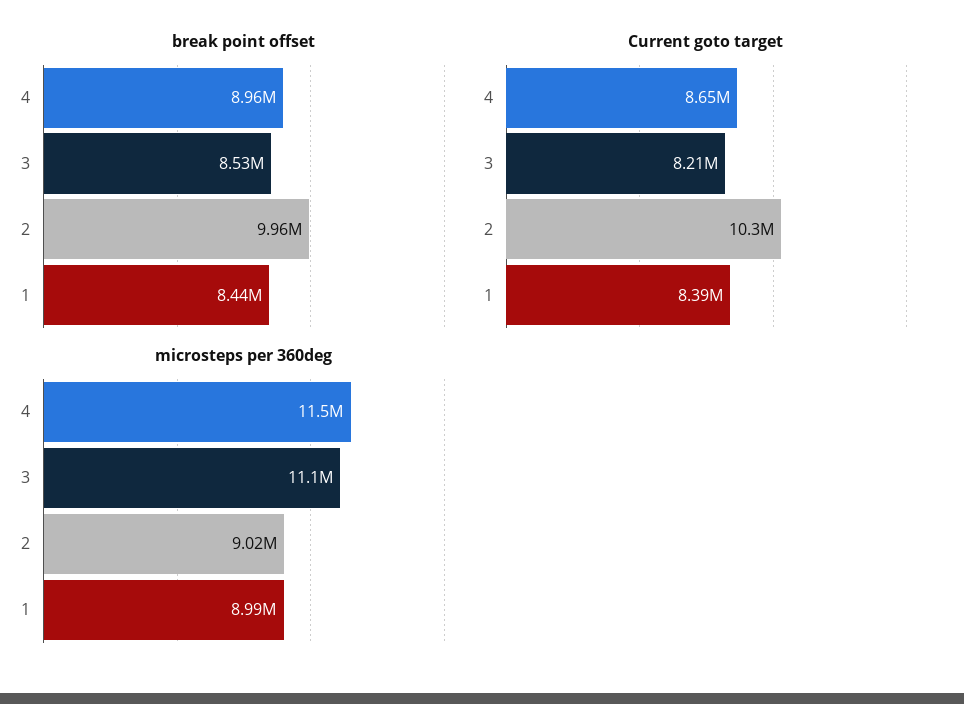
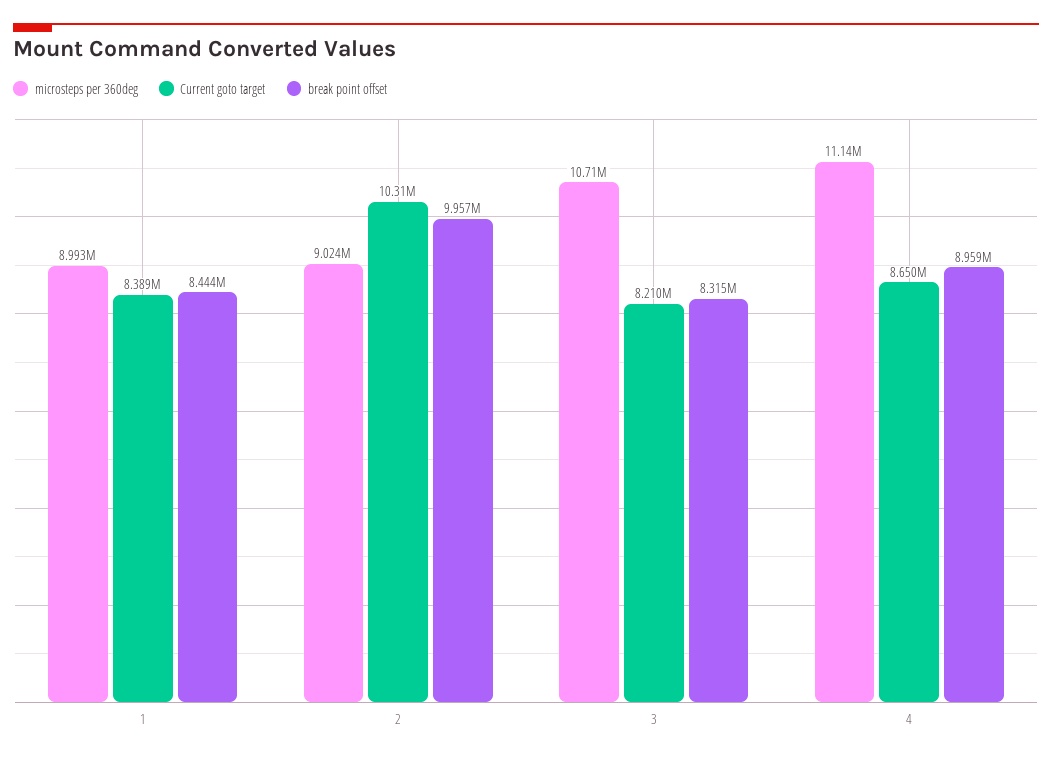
break point offset, 3: 8530000 -> 8315000
microsteps per 360deg, 4: 11500000 -> 11140000
microsteps per 360deg, 3: 11100000 -> 10710000

